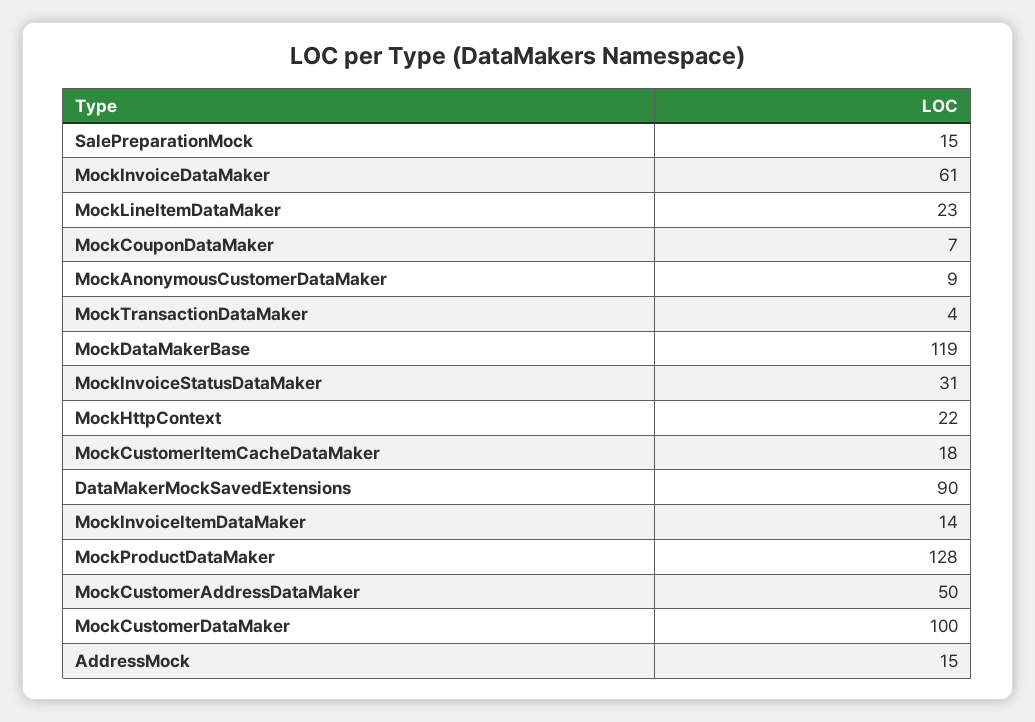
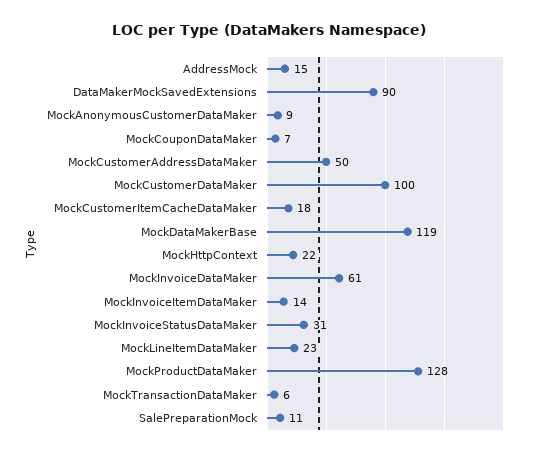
SalePreparationMock: 15 -> 11
MockTransactionDataMaker: 4 -> 6

